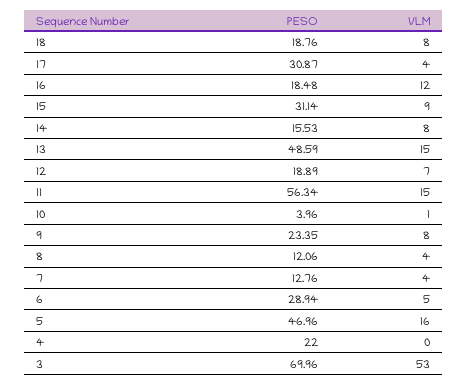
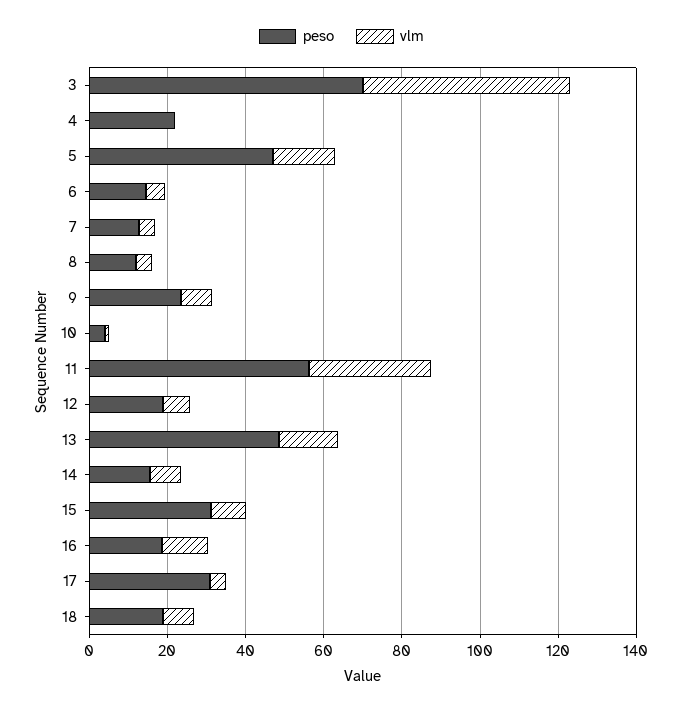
VLM, 11: 15 -> 30
PESO, 6: 28.94 -> 15

